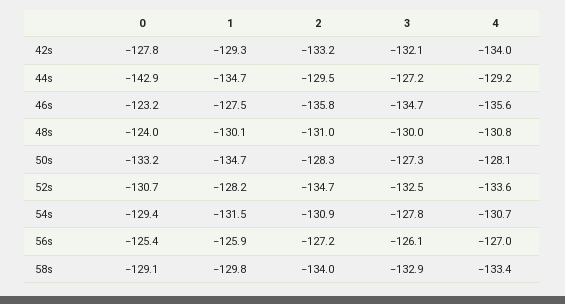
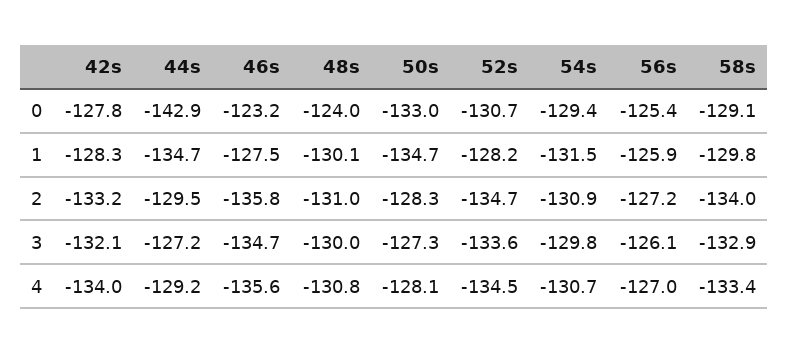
1, 42s: -129.3 -> -128.3
0, 50s: -133.2 -> -133
3, 52s: -132.5 -> -133.6
4, 52s: -133.6 -> -134.5
3, 54s: -127.8 -> -129.8

